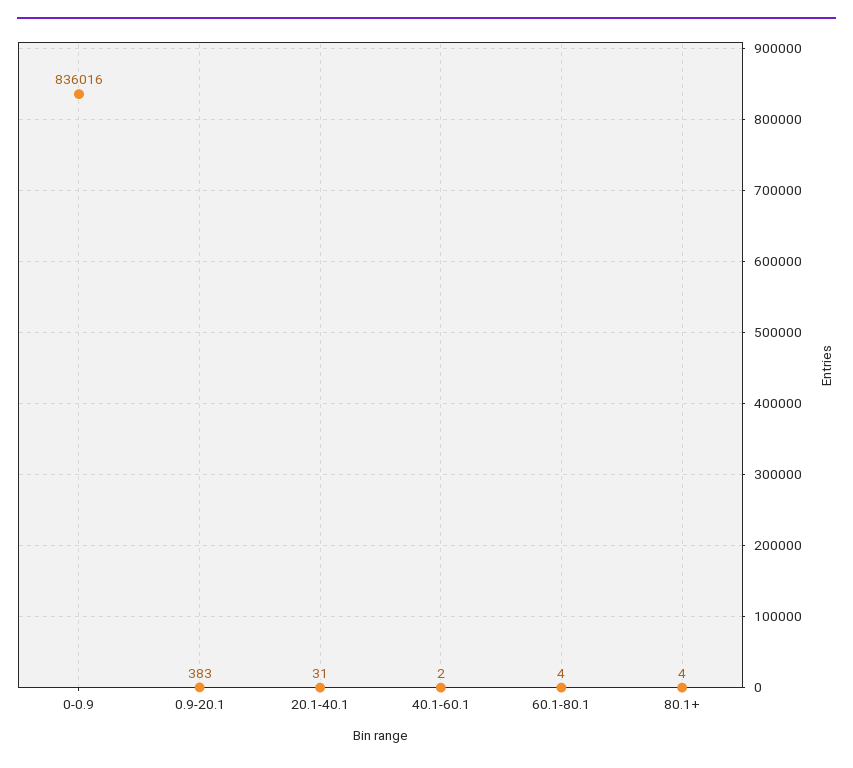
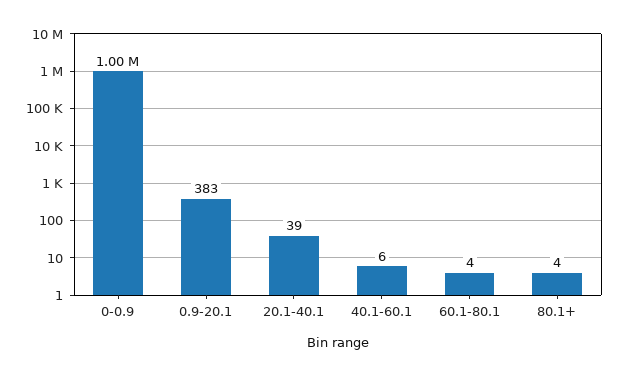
0-0.9: 836016 -> 1000000
20.1-40.1: 31 -> 39
40.1-60.1: 2 -> 6

